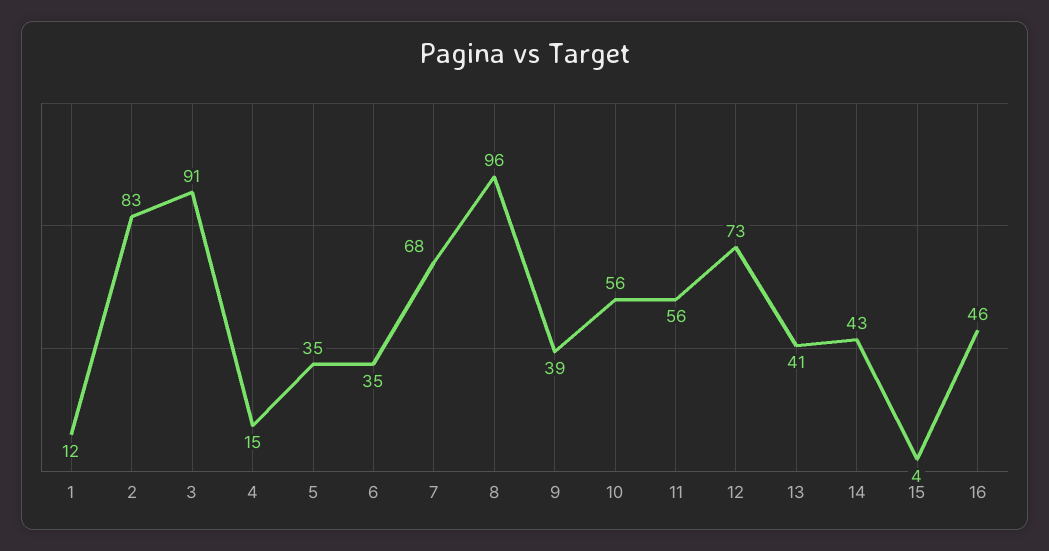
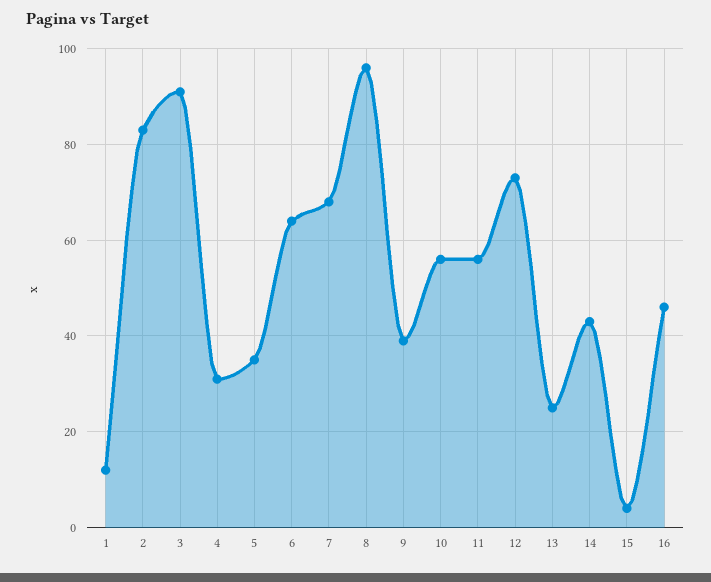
4: 15 -> 30
6: 35 -> 65
13: 41 -> 25

